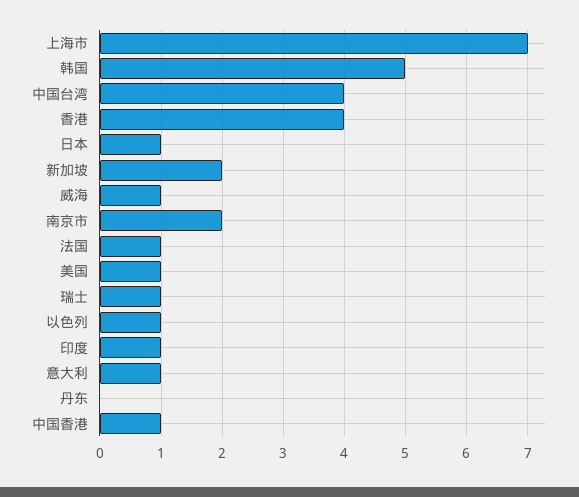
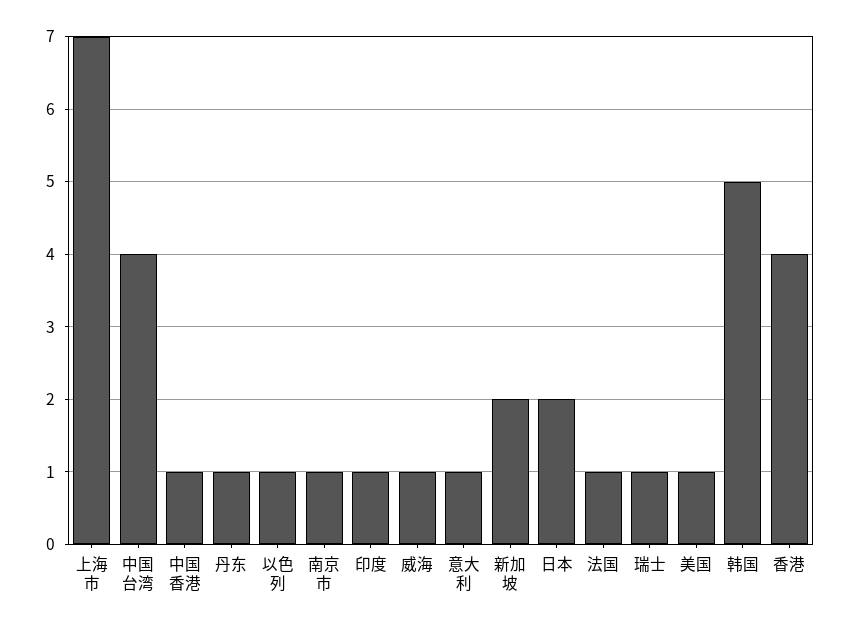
日本: 1 -> 2
南京市: 2 -> 1
丹东: 0 -> 1

